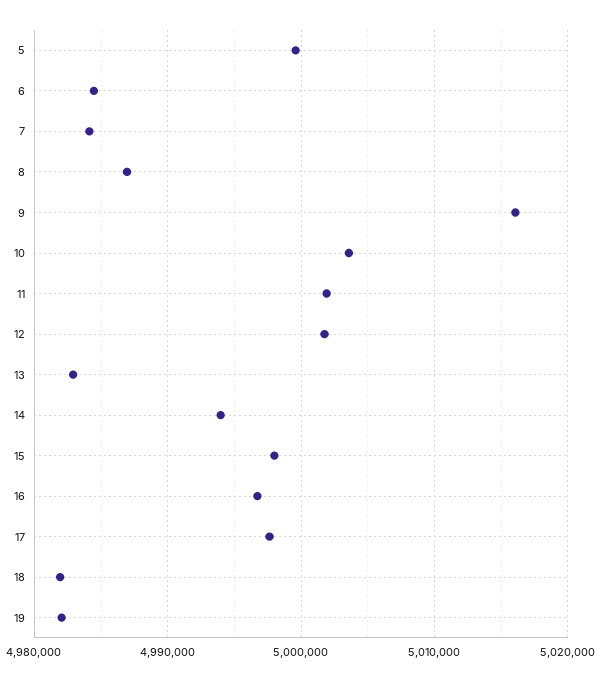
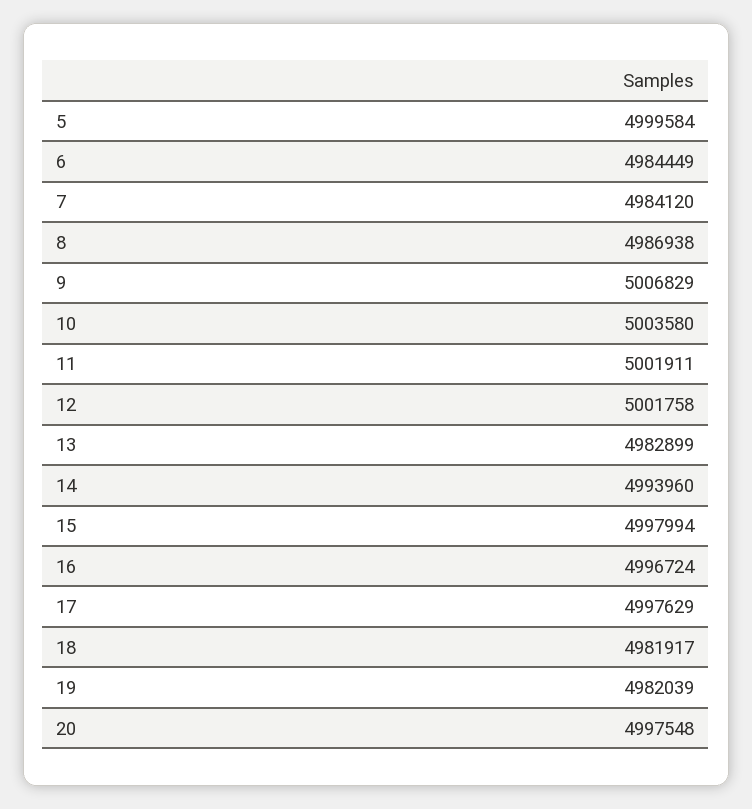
9: 5016000 -> 5006829
20: none -> 4997548

